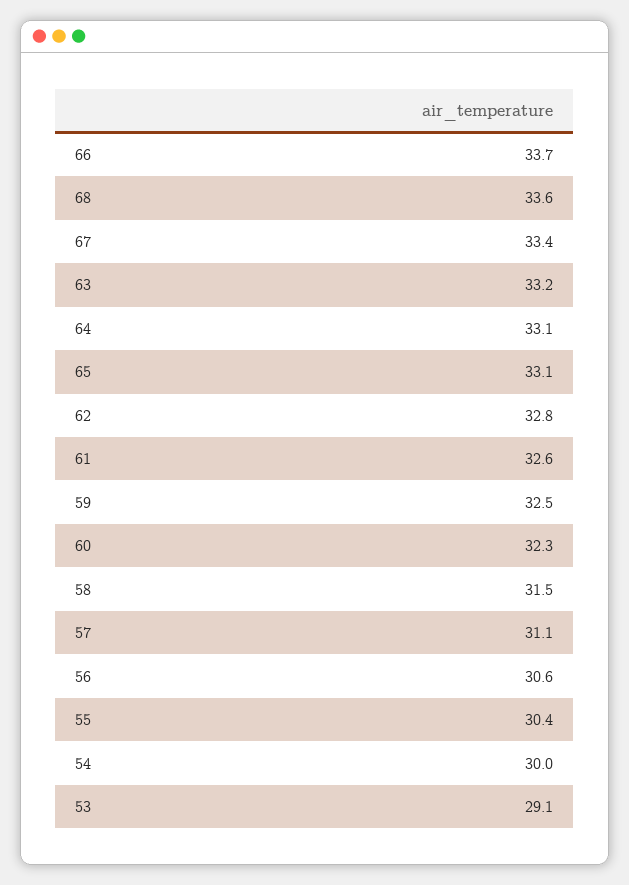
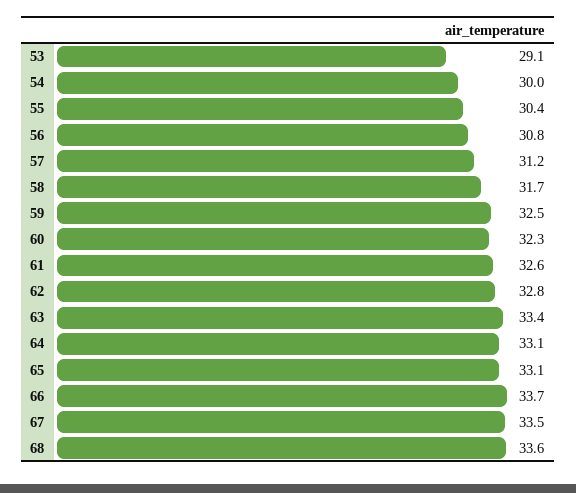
67: 33.4 -> 33.5
63: 33.2 -> 33.4
58: 31.5 -> 31.7
57: 31.1 -> 31.2
56: 30.6 -> 30.8

